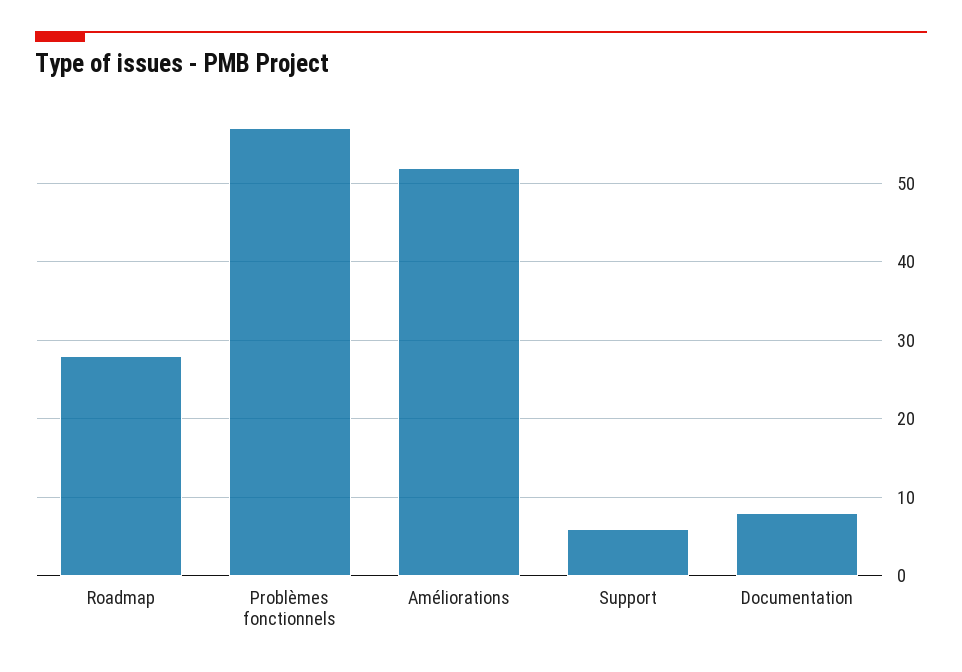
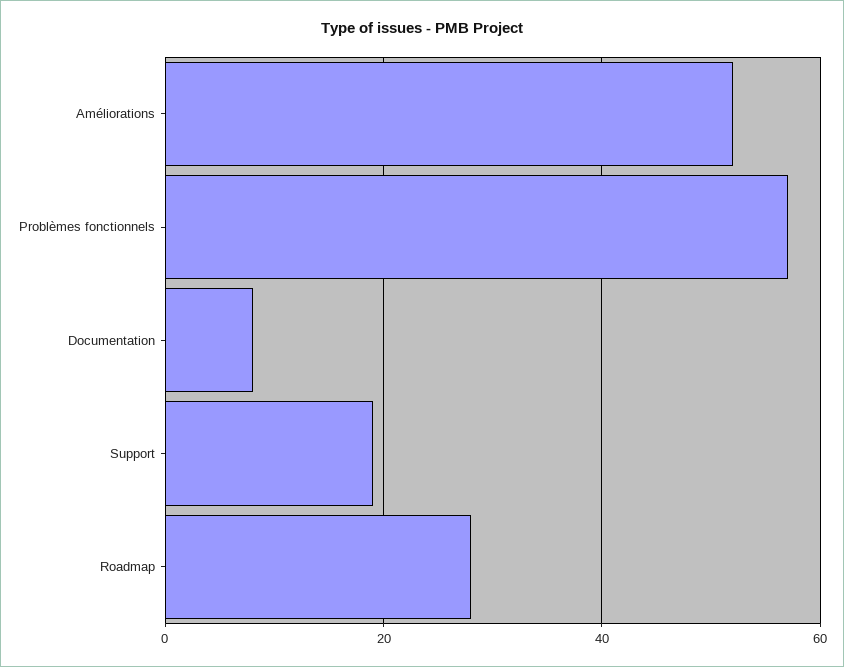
Support: 6 -> 20

